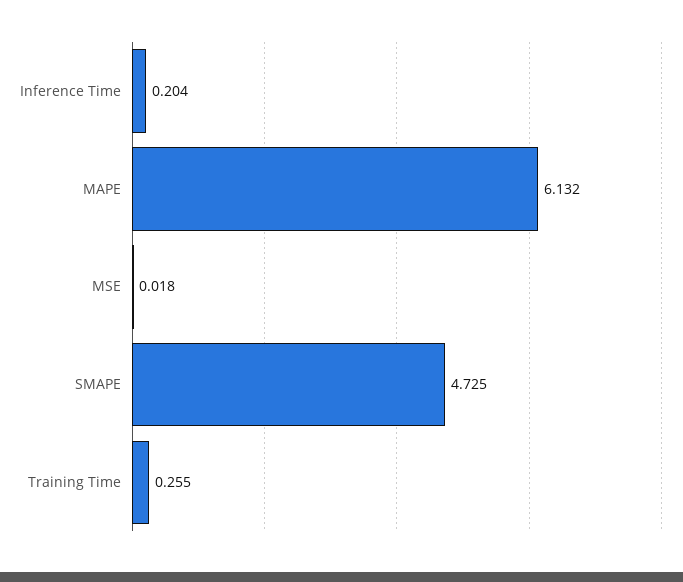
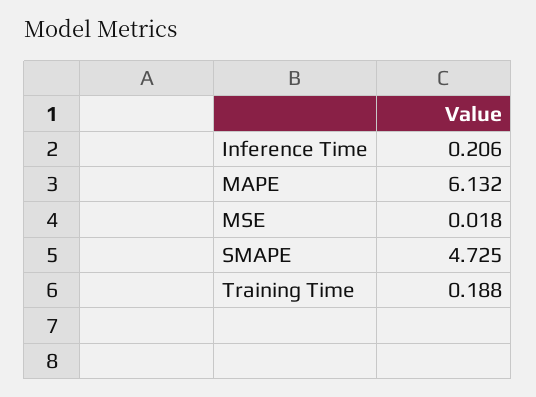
Inference Time: 0.204 -> 0.206
Training Time: 0.255 -> 0.188

